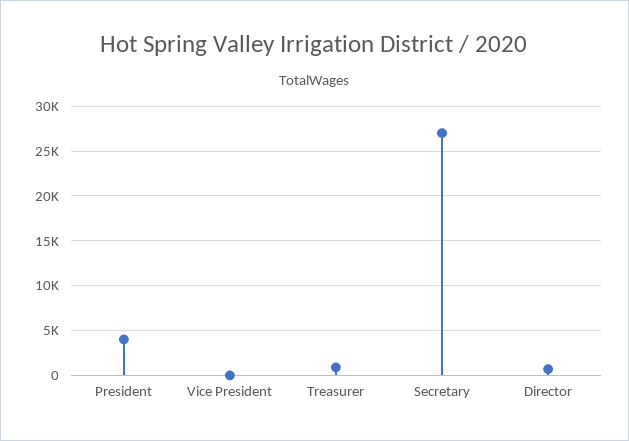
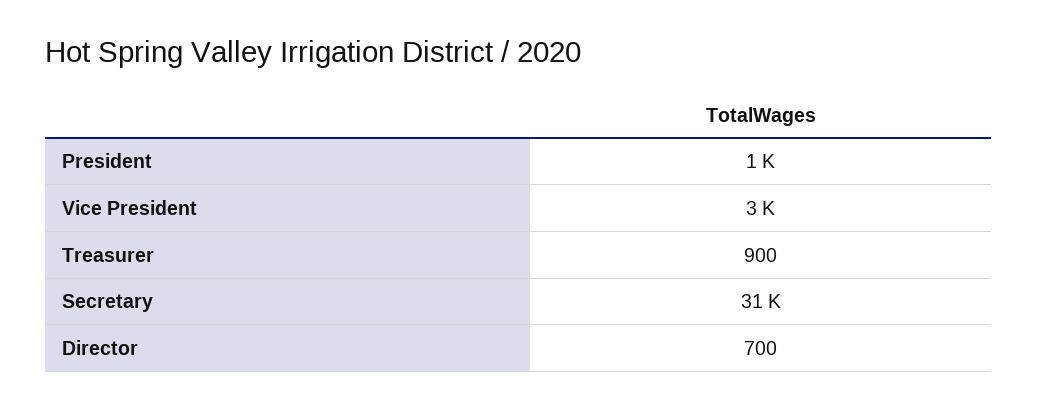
President: 4000 -> 1000
Vice President: 0 -> 3000
Secretary: 27000 -> 31000

